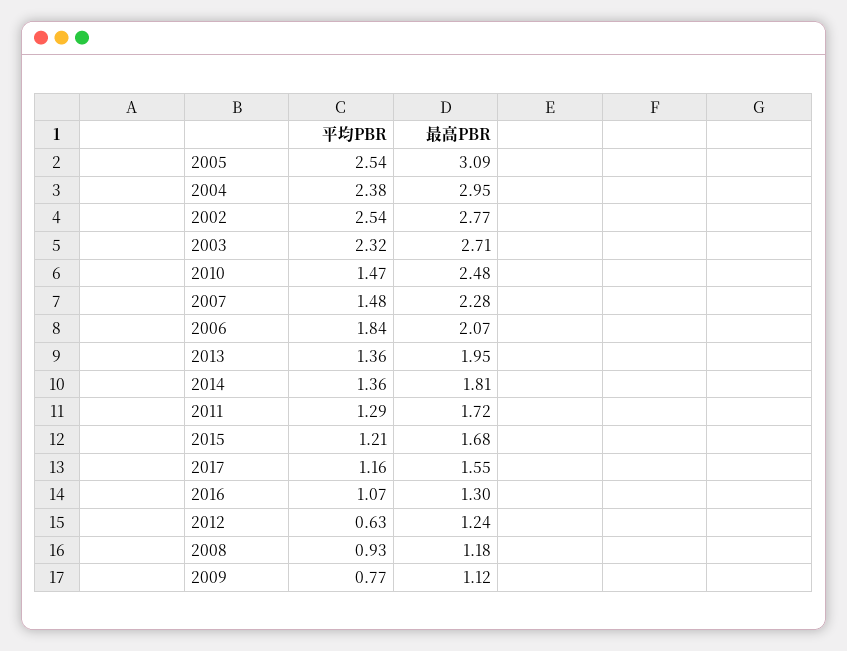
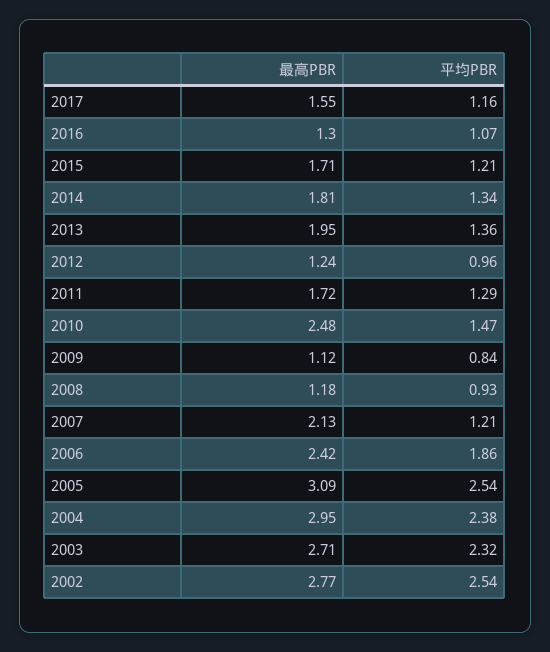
平均PBR, 2007: 1.48 -> 1.21
最高PBR, 2007: 2.28 -> 2.13
平均PBR, 2006: 1.84 -> 1.86
最高PBR, 2006: 2.07 -> 2.42
平均PBR, 2014: 1.36 -> 1.34
最高PBR, 2015: 1.68 -> 1.71
平均PBR, 2012: 0.63 -> 0.96
平均PBR, 2009: 0.77 -> 0.84

